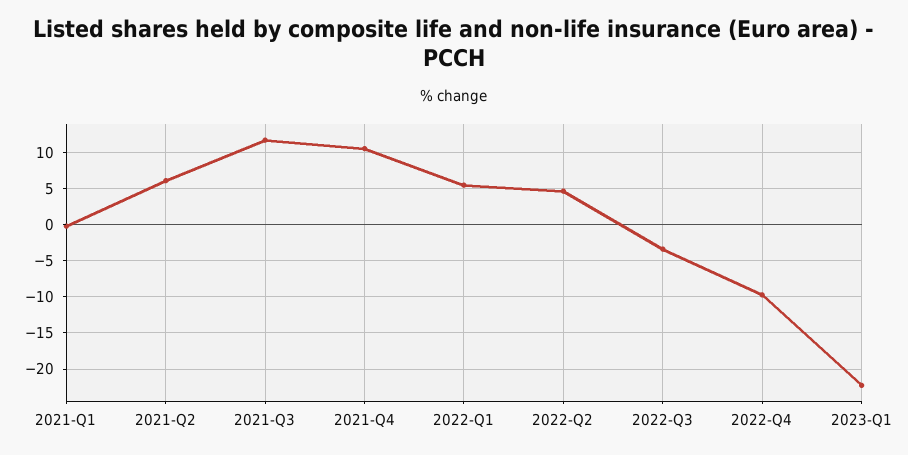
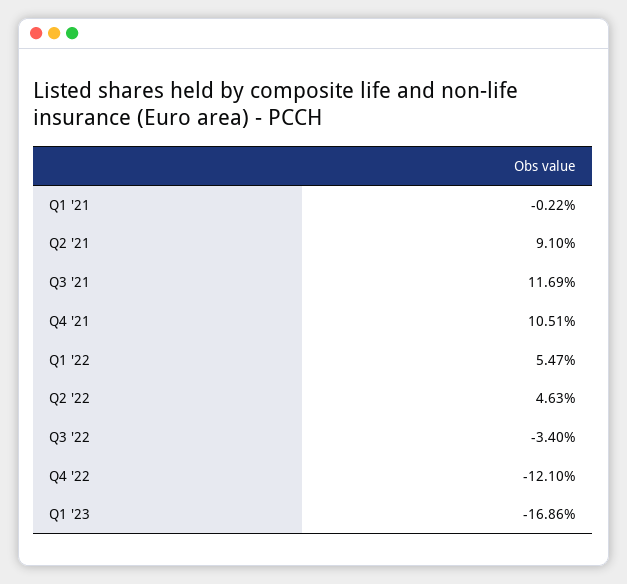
2021-Q2: 6 -> 9.1
2022-Q4: -10 -> -12.1
2023-Q1: -22 -> -16.86

